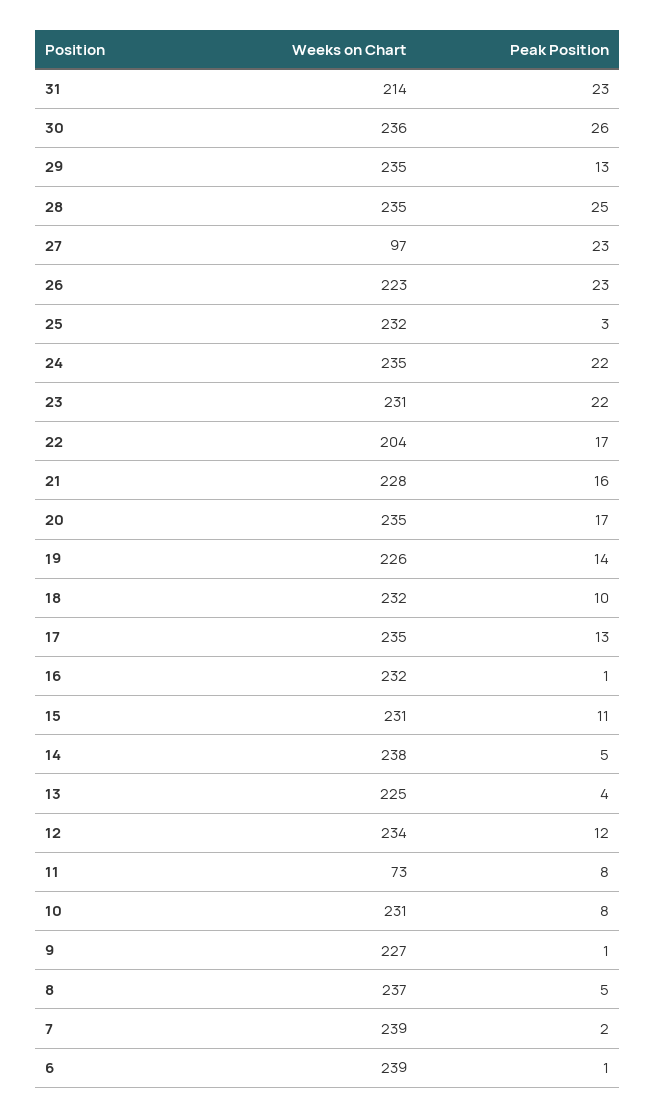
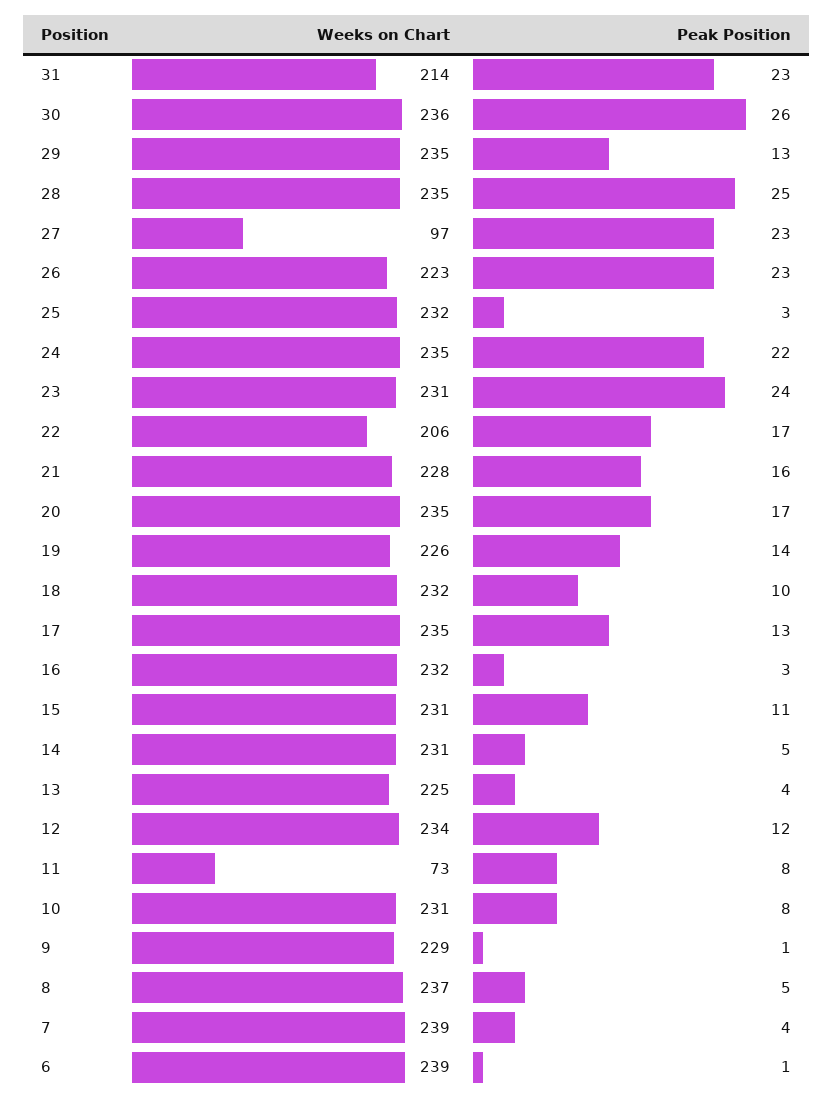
Peak Position, 23: 22 -> 24
Weeks on Chart, 22: 204 -> 206
Peak Position, 16: 1 -> 3
Weeks on Chart, 14: 238 -> 231
Weeks on Chart, 9: 227 -> 229
Peak Position, 7: 2 -> 4

